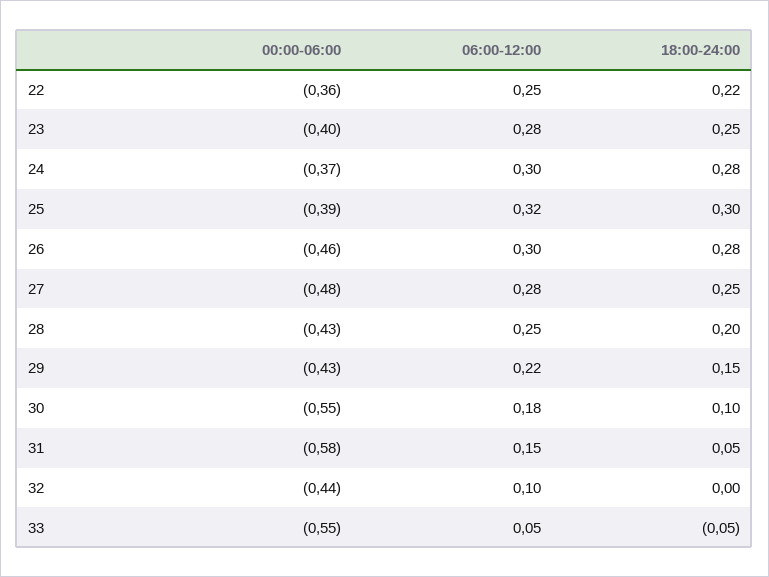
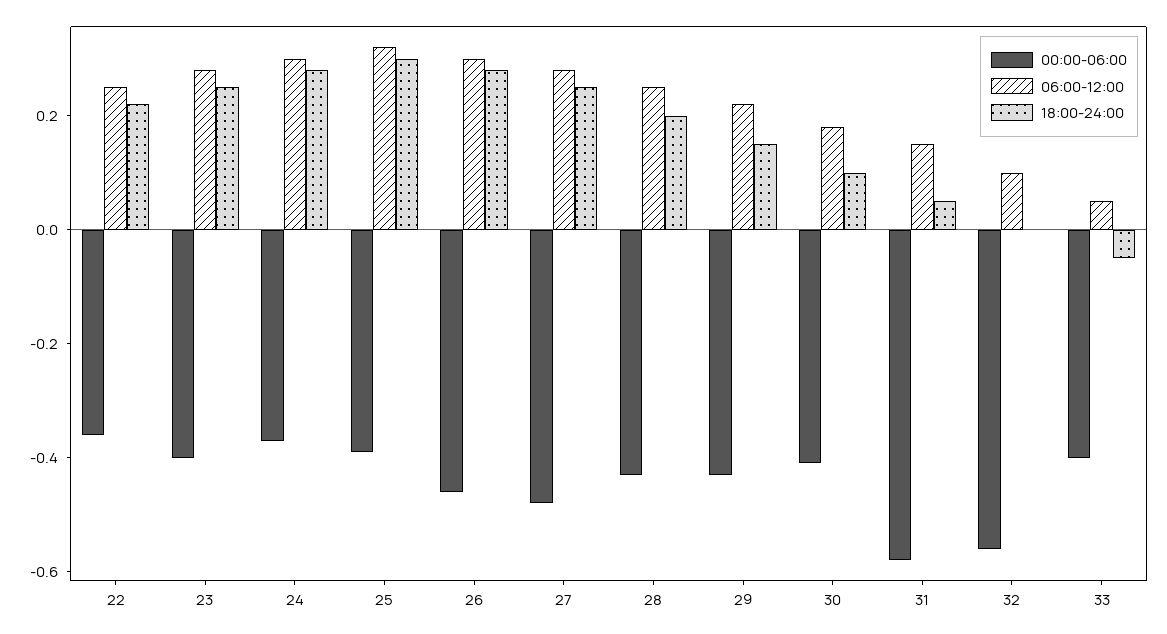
00:00-06:00, 30: -0.55 -> -0.4
00:00-06:00, 32: -0.44 -> -0.55
00:00-06:00, 33: -0.55 -> -0.4

